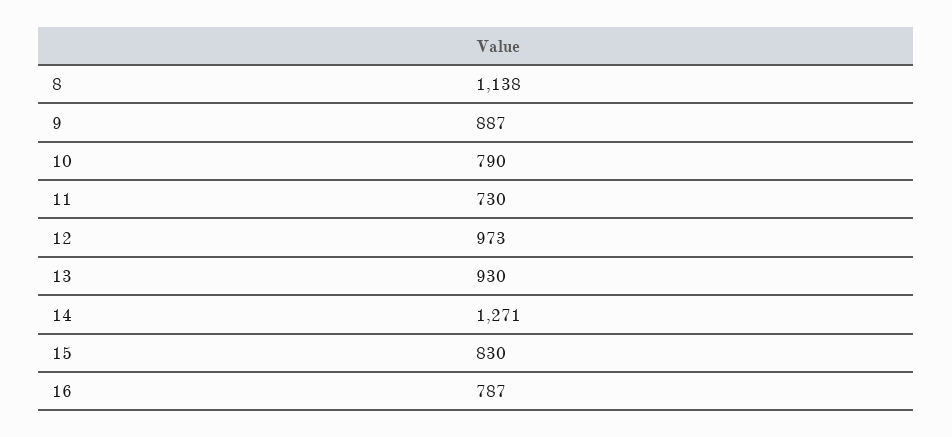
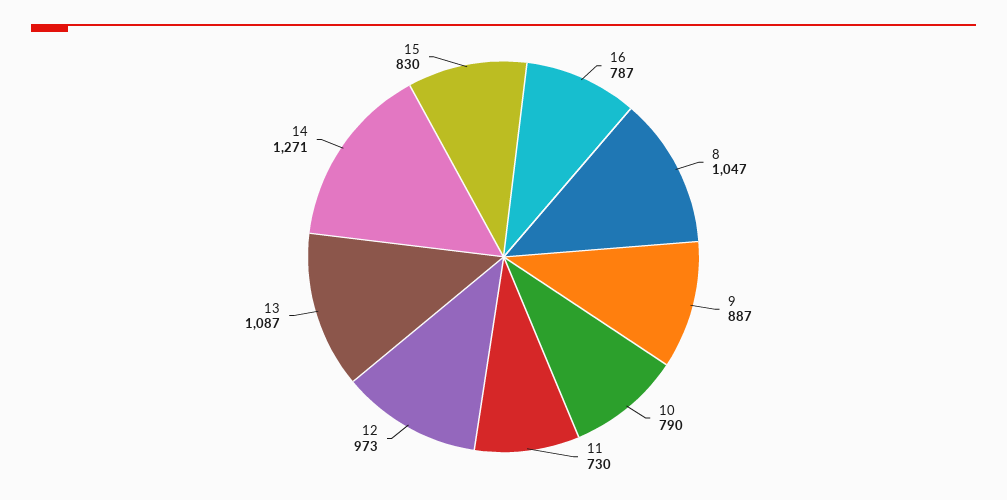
8: 1138 -> 1047
13: 930 -> 1087

